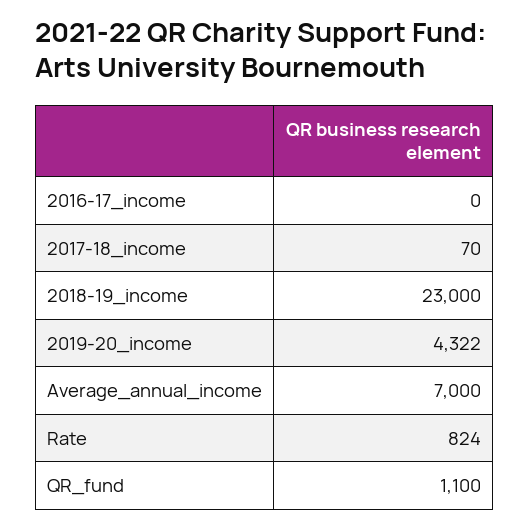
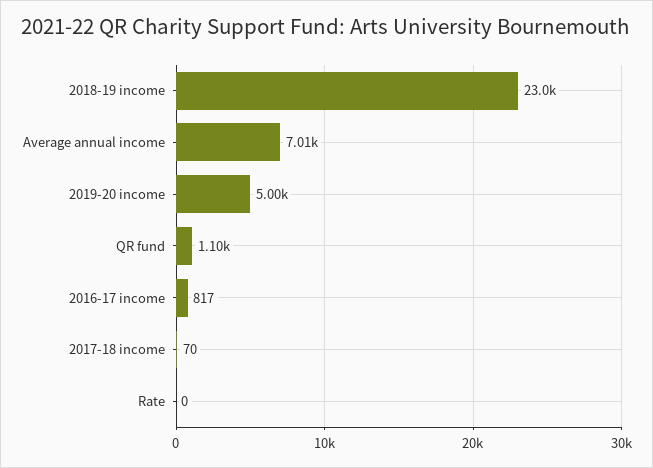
2016-17_income: 0 -> 817
2019-20_income: 4322 -> 5000
Average_annual_income: 7000 -> 7010
Rate: 824 -> 0

